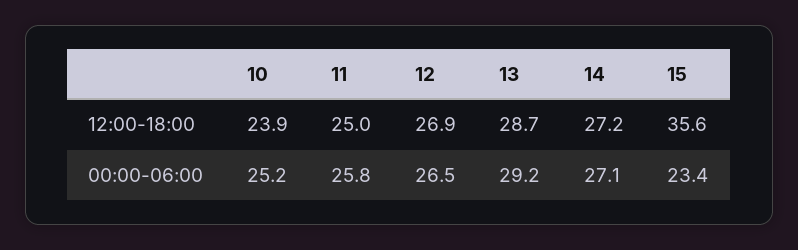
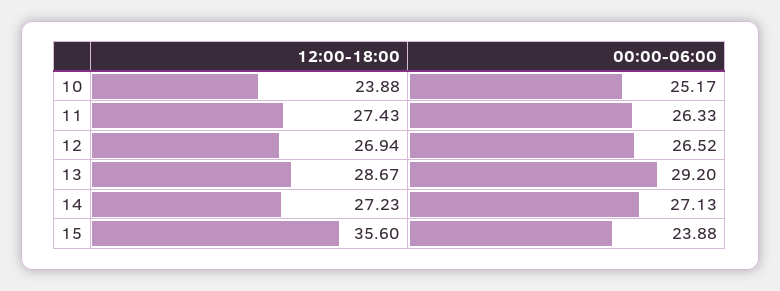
11, 12:00-18:00: 25 -> 27.43
11, 00:00-06:00: 25.8 -> 26.33
15, 00:00-06:00: 23.4 -> 23.88

